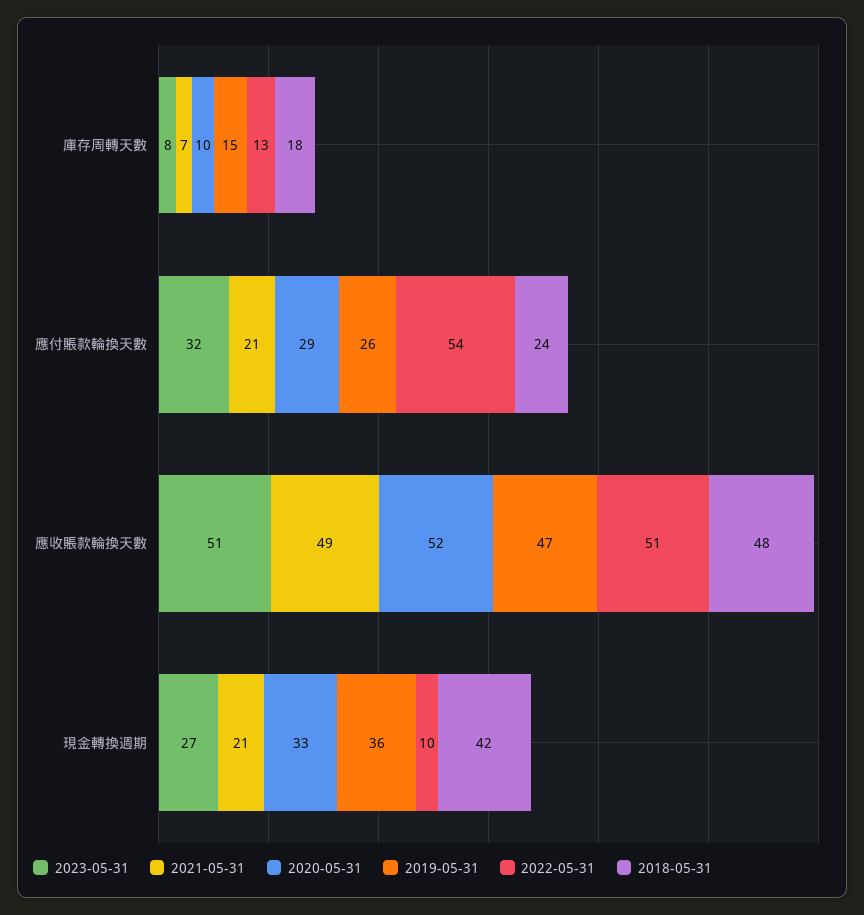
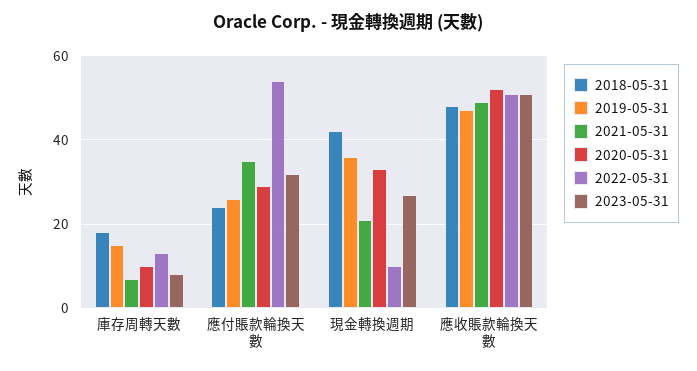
2021-05-31, 應付賬款輪換天數: 21 -> 35

